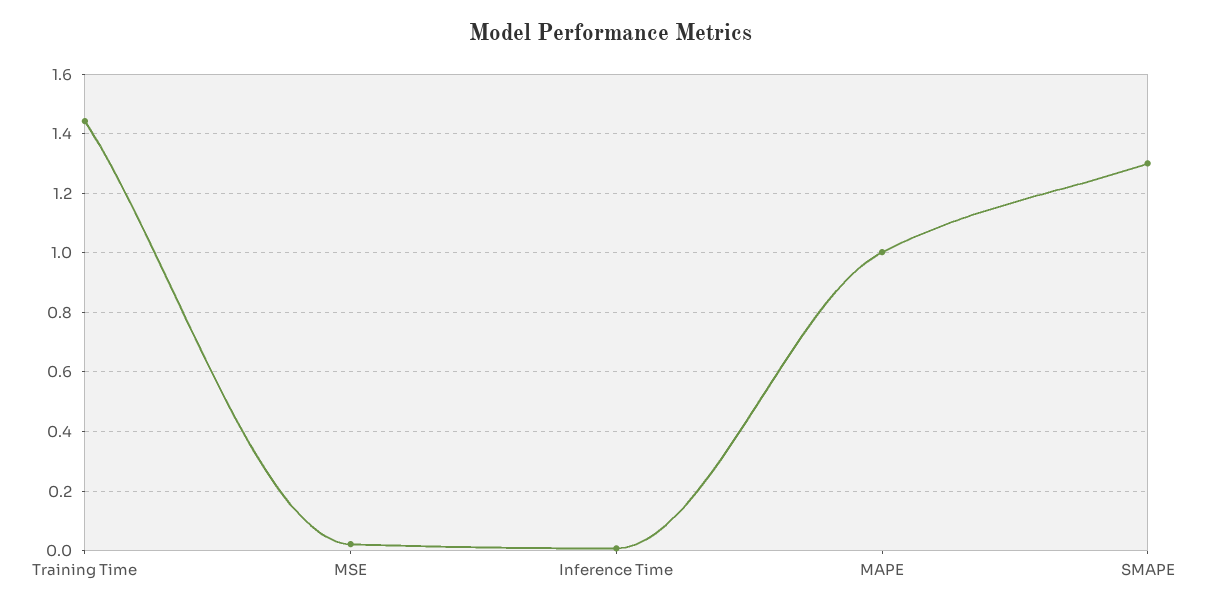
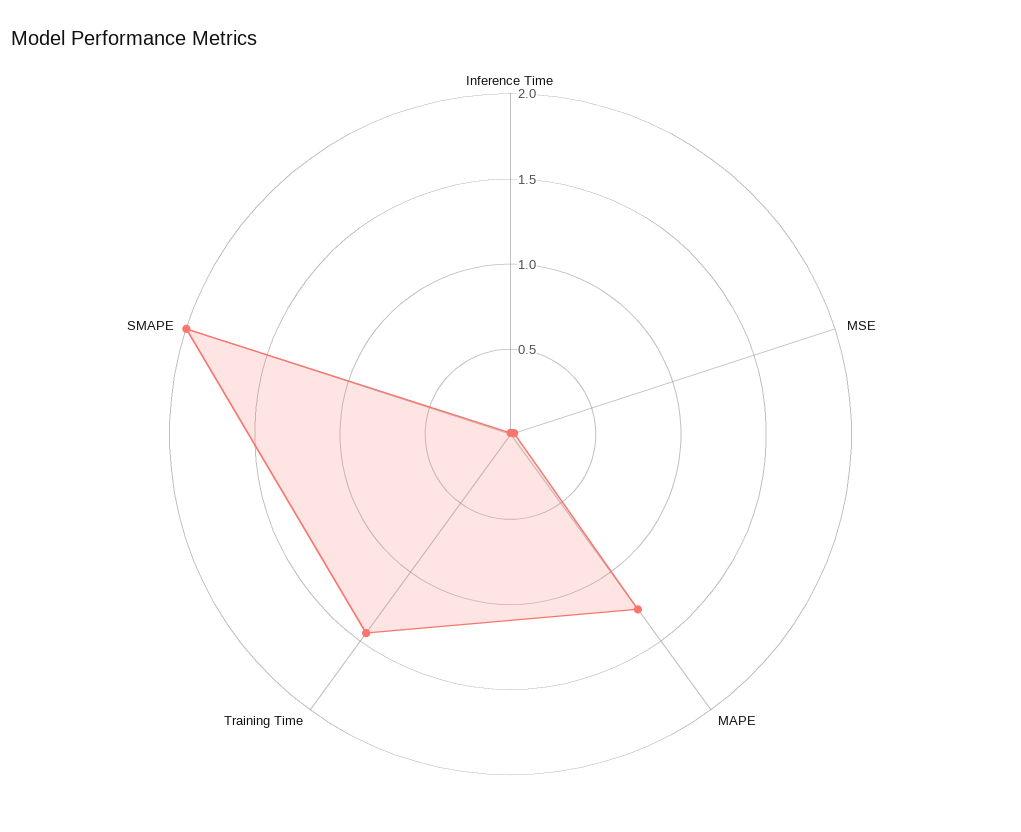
MAPE: 1 -> 1.3
SMAPE: 1.3 -> 2

